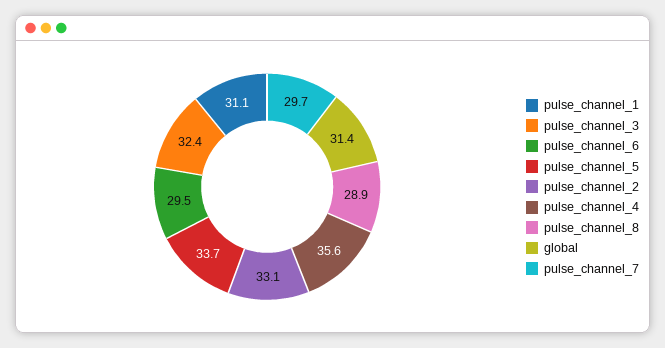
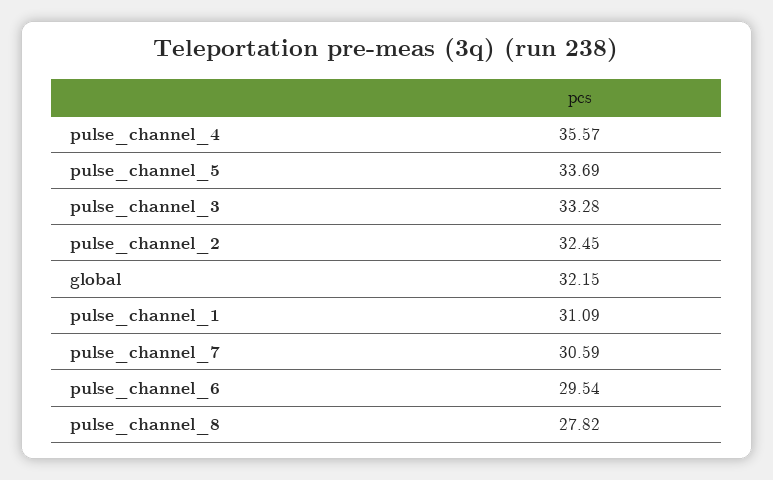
pulse_channel_3: 32.4 -> 33.28
pulse_channel_2: 33.1 -> 32.45
pulse_channel_8: 28.9 -> 27.82
global: 31.4 -> 32.15
pulse_channel_7: 29.7 -> 30.59

